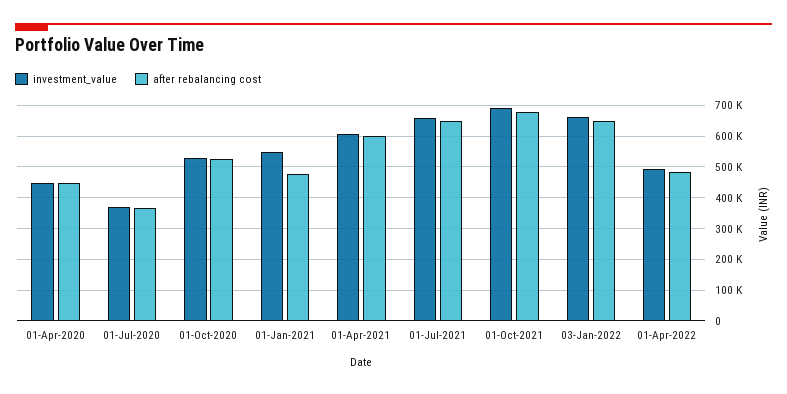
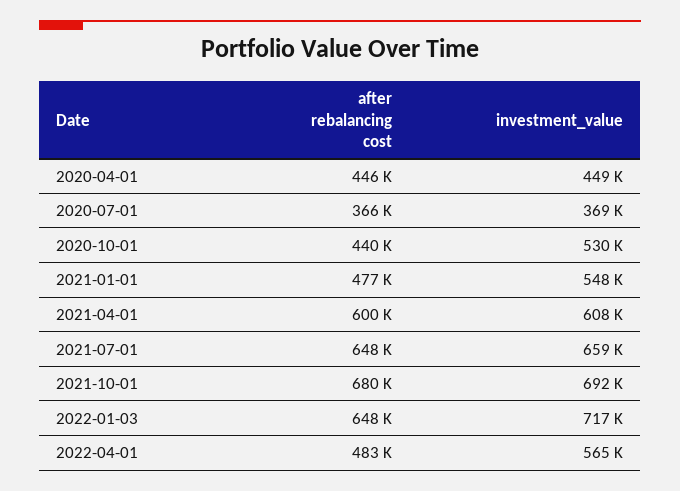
after rebalancing cost, 01-Oct-2020: 520000 -> 440000
investment_value, 03-Jan-2022: 660000 -> 717000
investment_value, 01-Apr-2022: 500000 -> 565000

